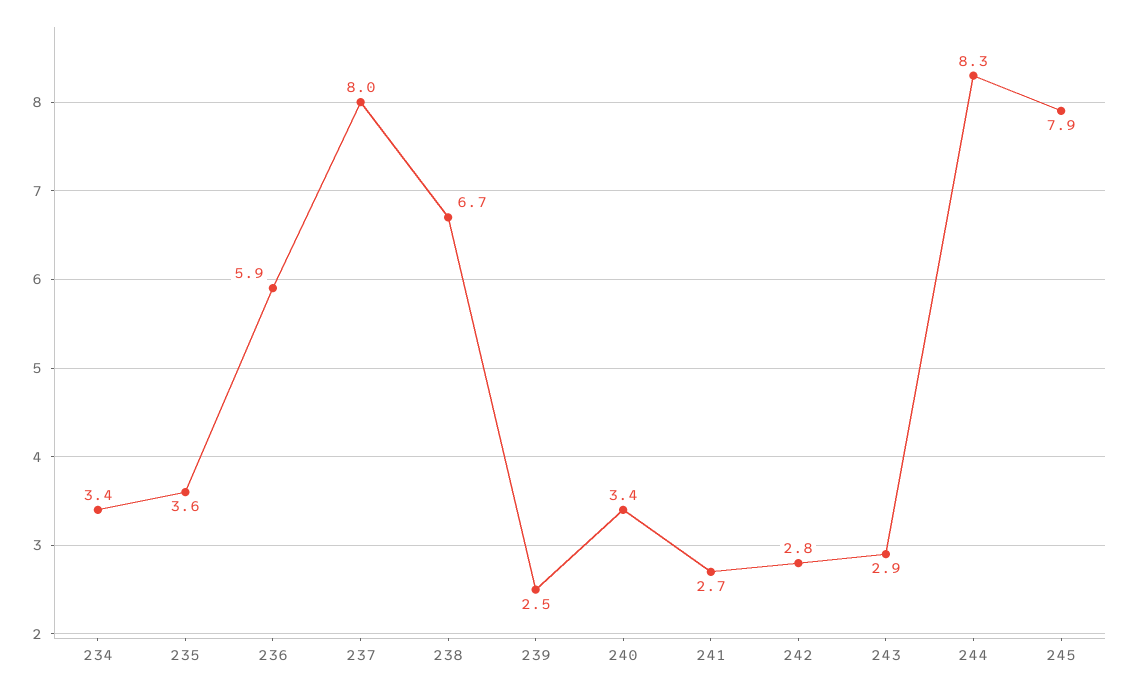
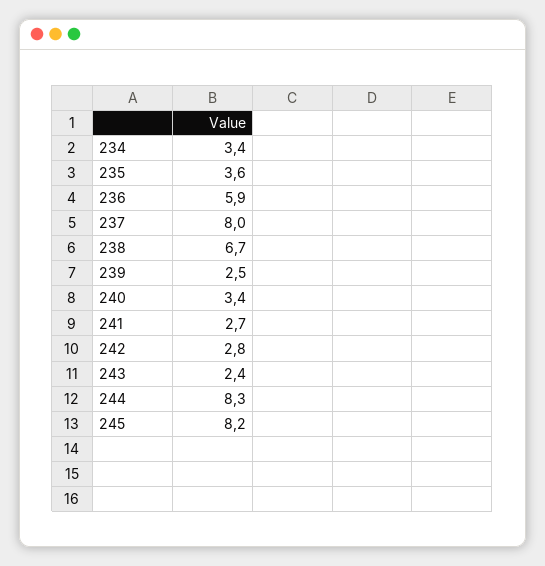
243: 2.9 -> 2.4
245: 7.9 -> 8.2

